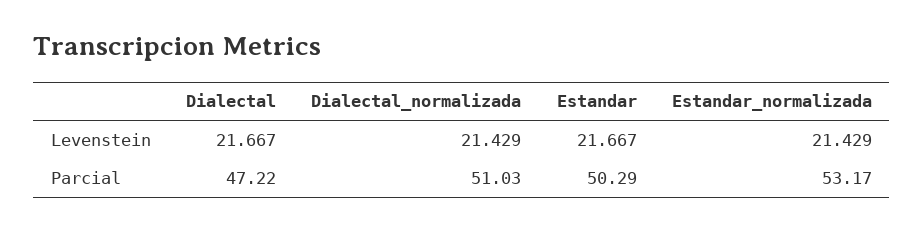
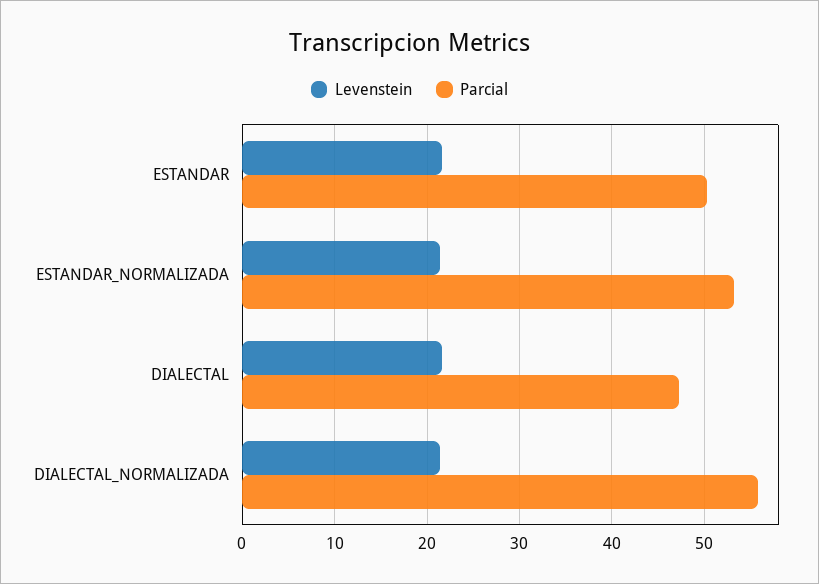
Parcial, Dialectal_normalizada: 51.03 -> 56

